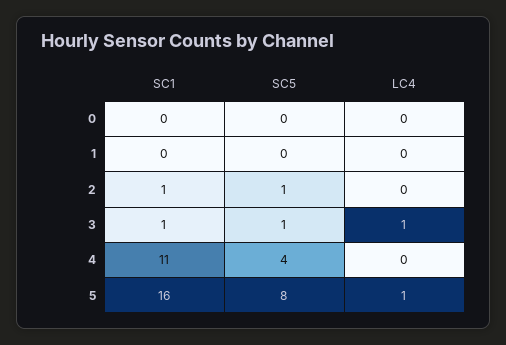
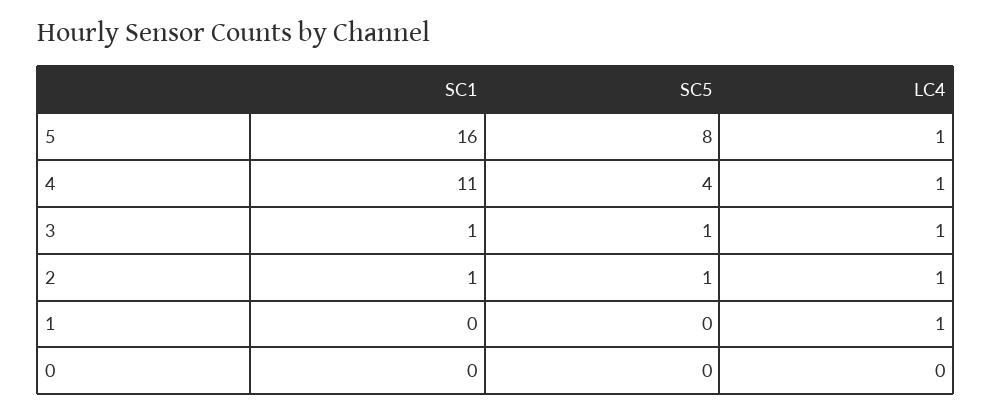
LC4, 1: 0 -> 1
LC4, 2: 0 -> 1
LC4, 4: 0 -> 1

